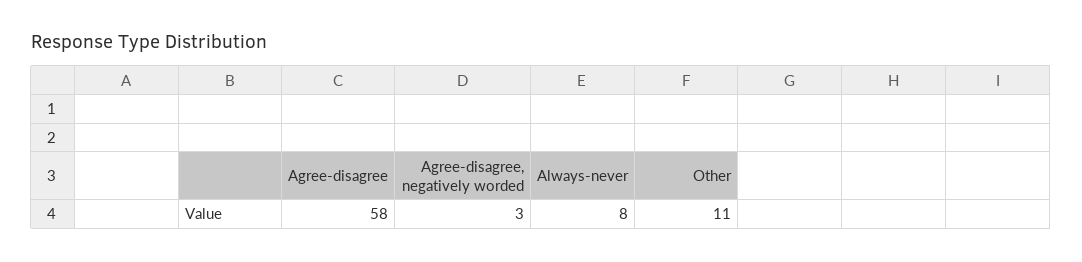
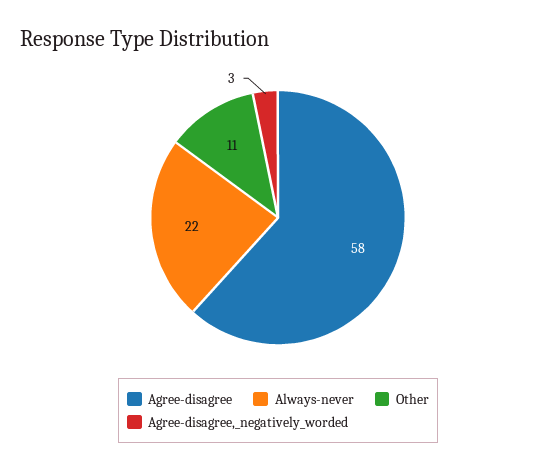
Always-never: 8 -> 22

